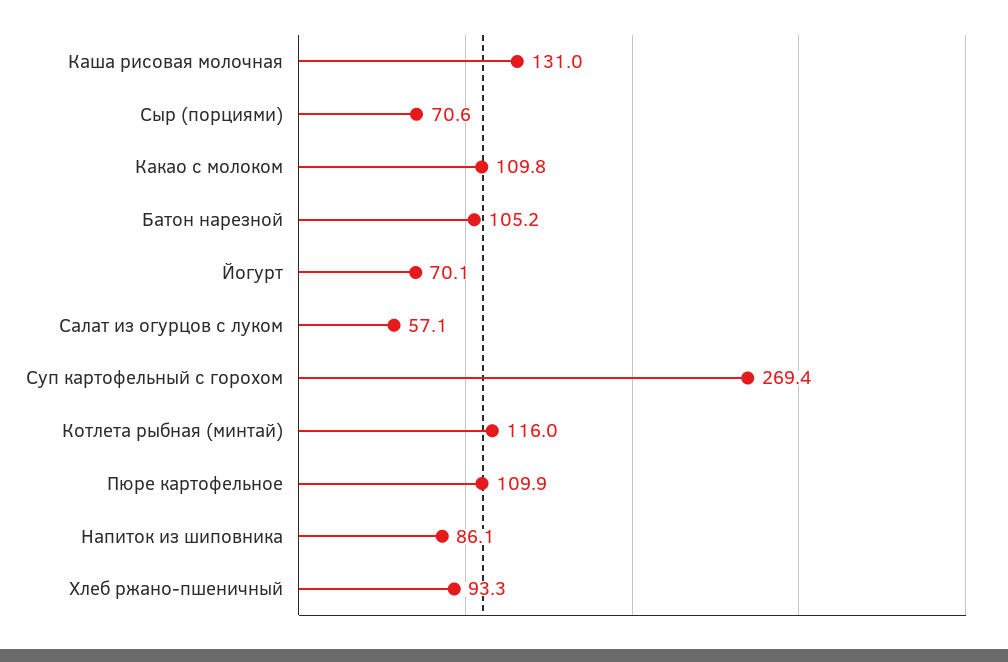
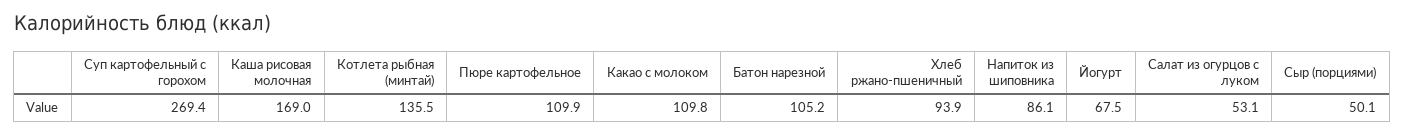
Каша рисовая молочная: 131 -> 169
Сыр (порциями): 70.6 -> 50.1
Йогурт: 70.1 -> 67.5
Салат из огурцов с луком: 57.1 -> 53.1
Котлета рыбная (минтай): 116 -> 135.5
Хлеб ржано-пшеничный: 93.3 -> 93.9

